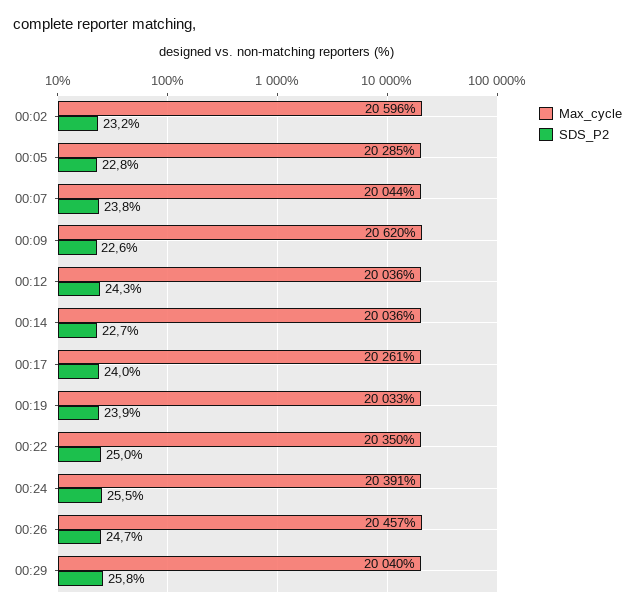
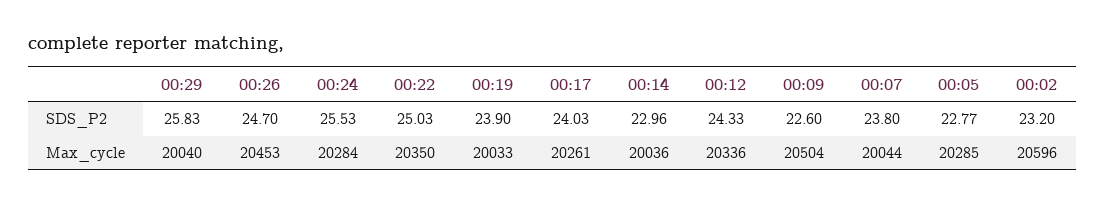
Max_cycle, 00:09: 20620 -> 20504
Max_cycle, 00:12: 20036 -> 20336
SDS_P2, 00:14: 22.7 -> 22.96
Max_cycle, 00:24: 20391 -> 20284
Max_cycle, 00:26: 20457 -> 20453

